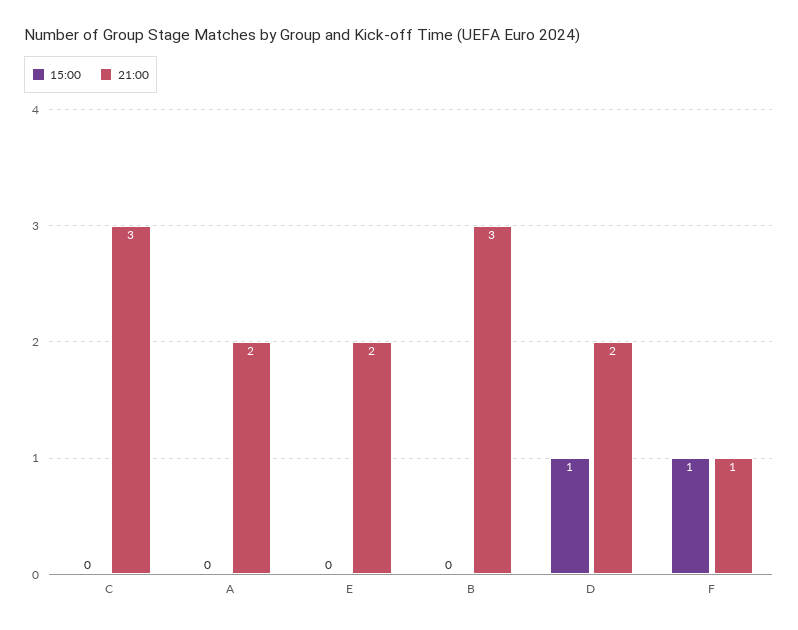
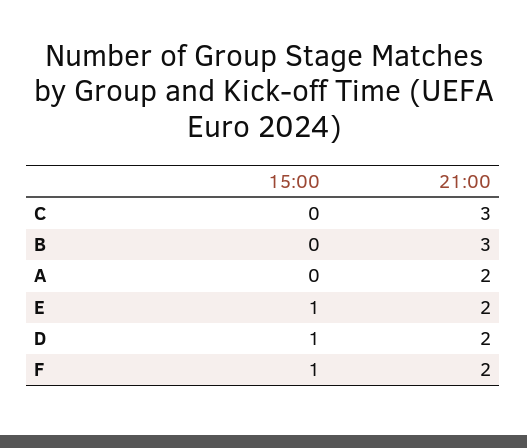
15:00, E: 0 -> 1
21:00, F: 1 -> 2

